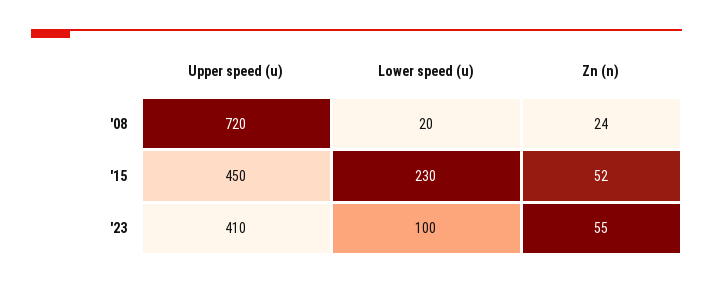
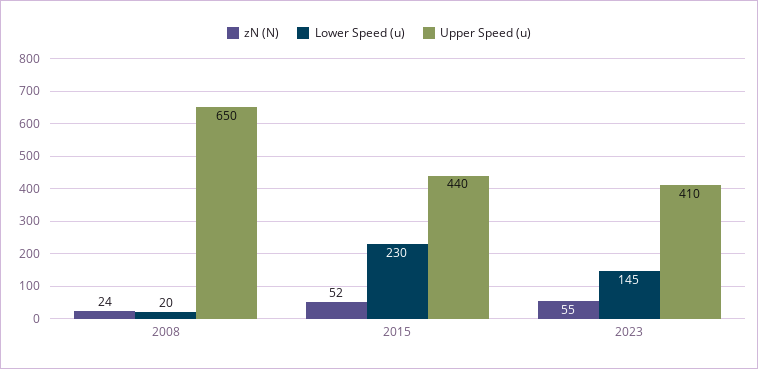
Upper speed (u), '08: 720 -> 650
Upper speed (u), '15: 450 -> 440
Lower speed (u), '23: 100 -> 145

